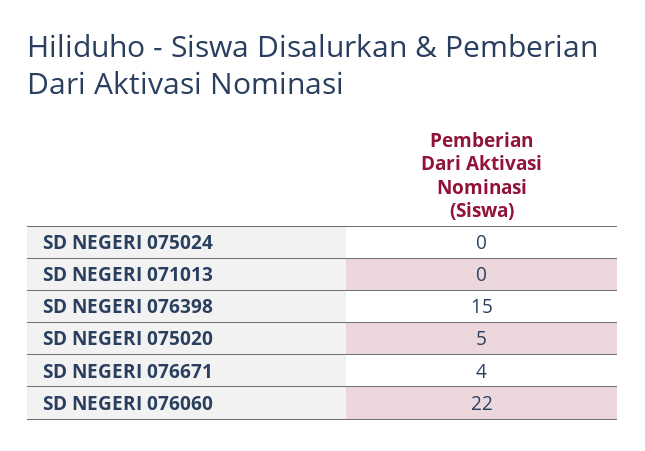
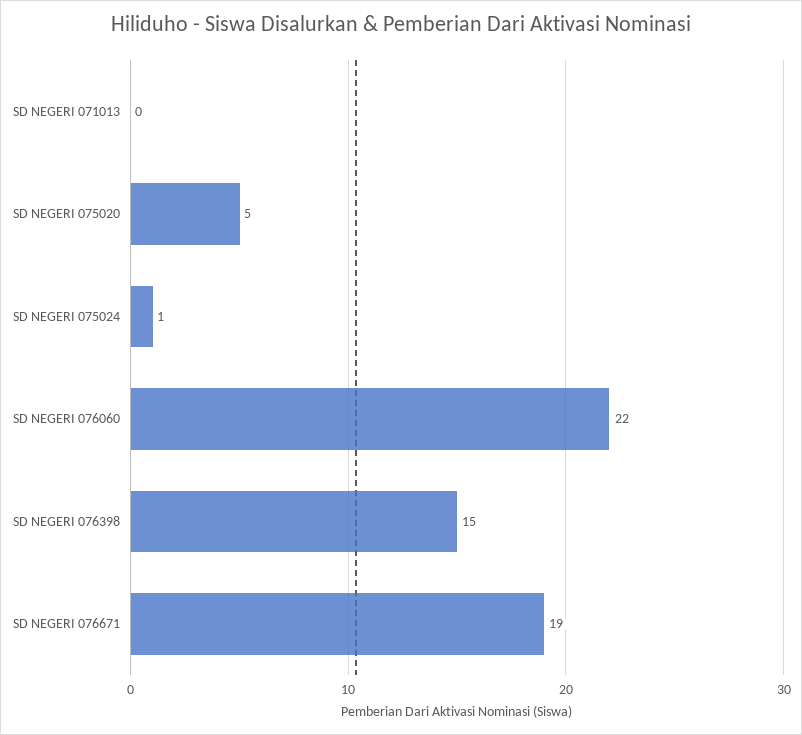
SD NEGERI 075024: 0 -> 1
SD NEGERI 076671: 4 -> 19

